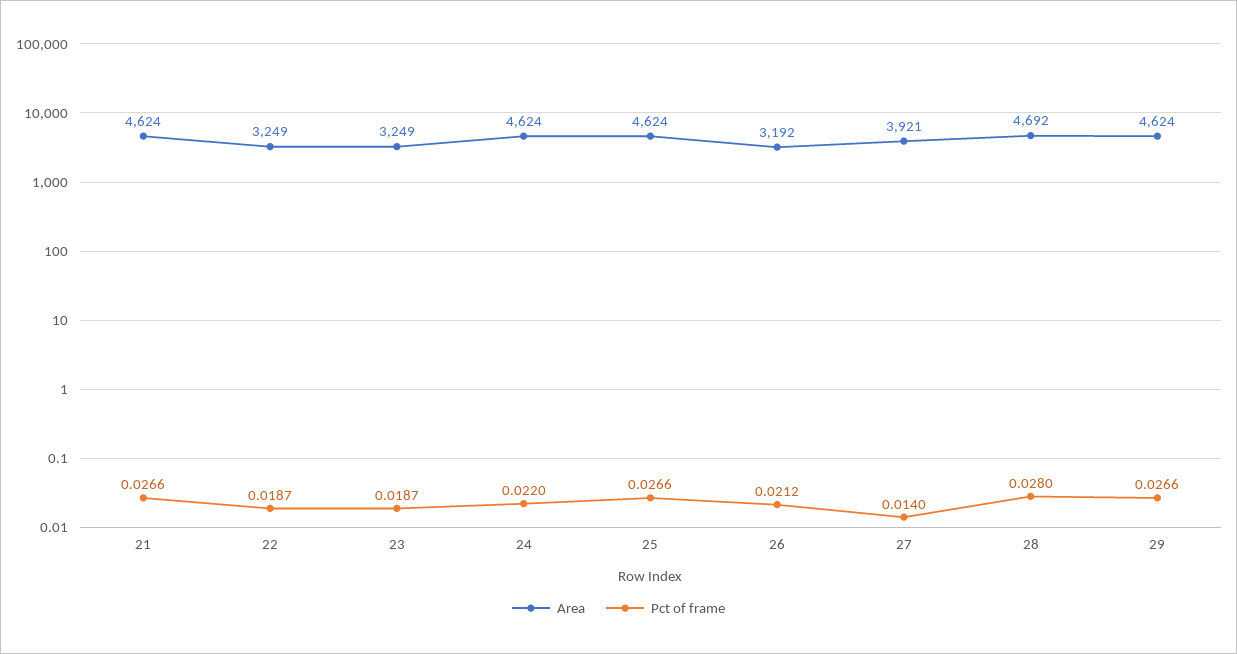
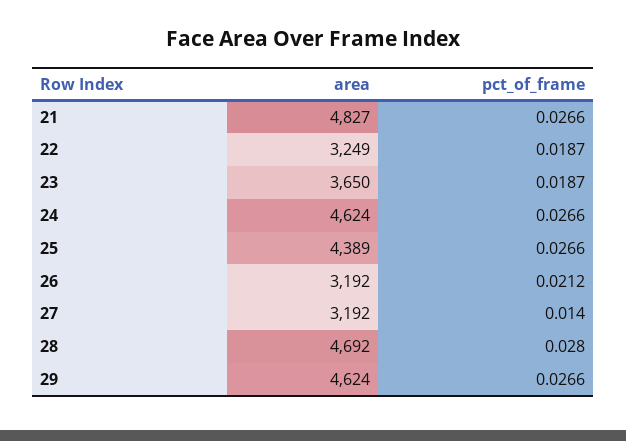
Area, 21: 4624 -> 4827
Area, 23: 3249 -> 3650
Pct of frame, 24: 0.022 -> 0.0266
Area, 25: 4624 -> 4389
Area, 27: 3921 -> 3192

